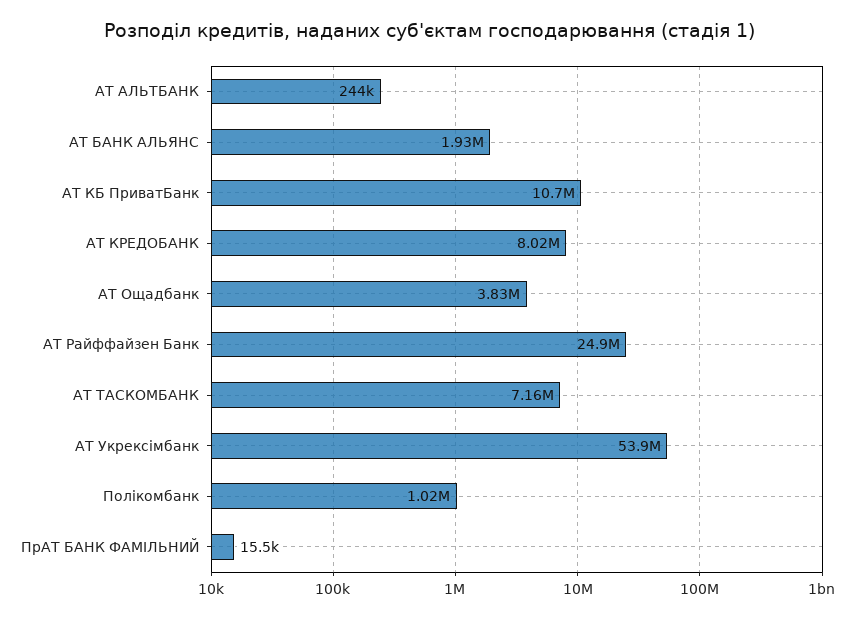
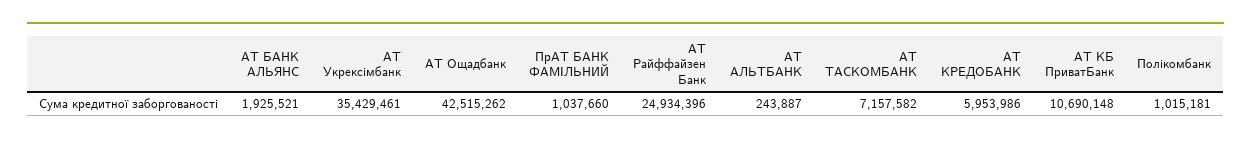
АТ КРЕДОБАНК: 8020000 -> 5953986
АТ Ощадбанк: 3830000 -> 42515262
АТ Укрексімбанк: 53900000 -> 35429461
ПрАТ БАНК ФАМІЛЬНИЙ: 15500 -> 1037660

